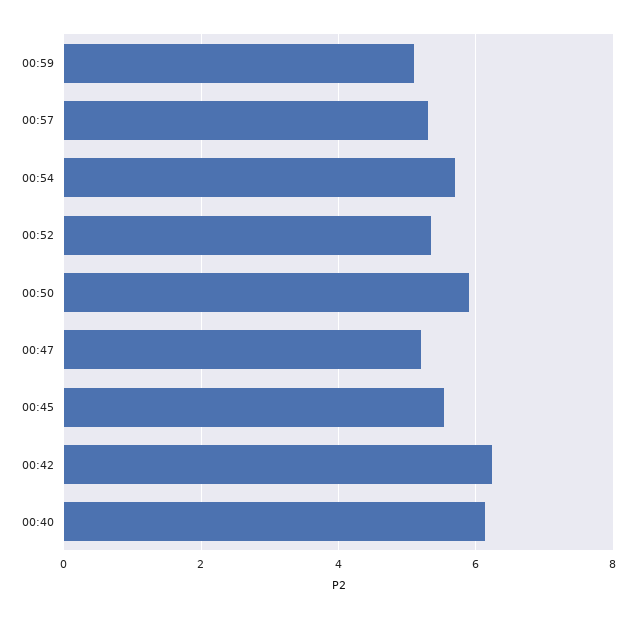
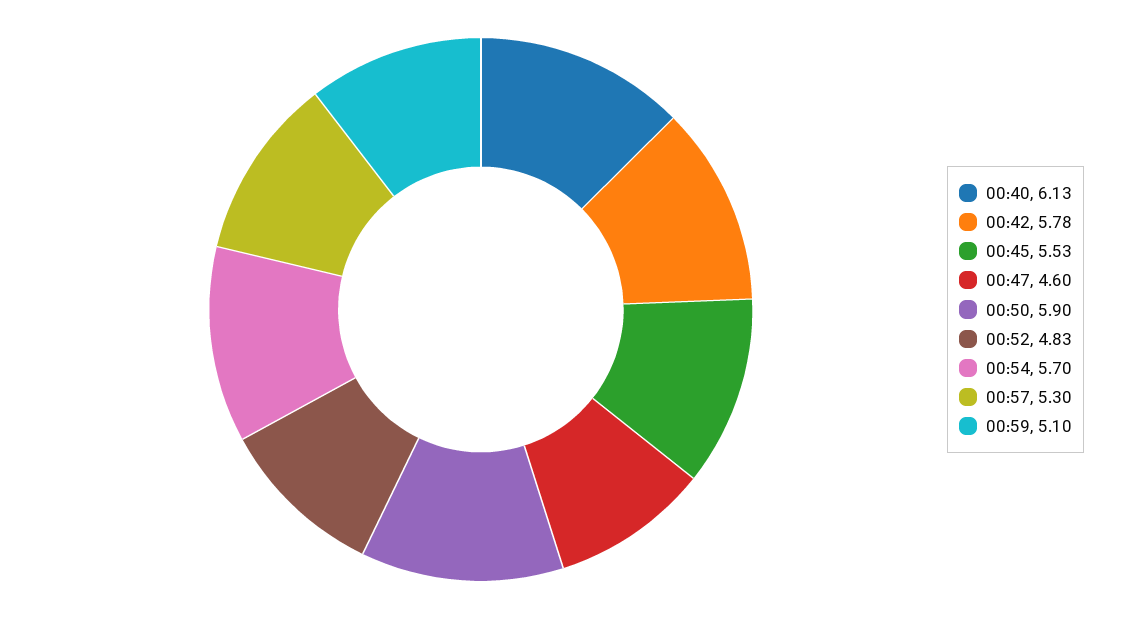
00:52: 5.4 -> 4.83
00:47: 5.2 -> 4.6
00:42: 6.2 -> 5.78

